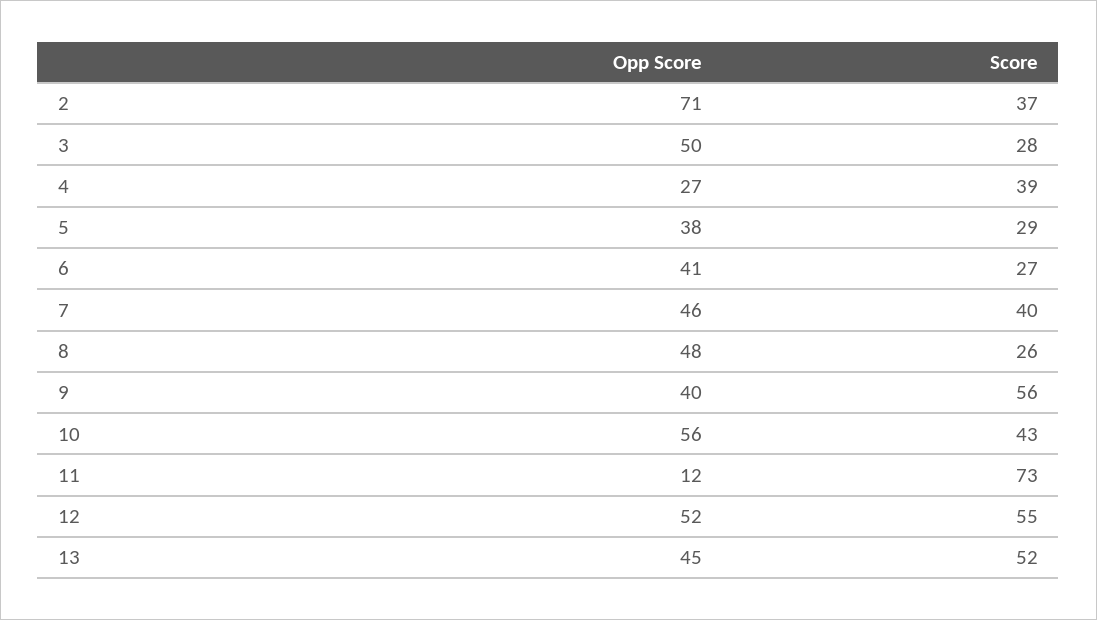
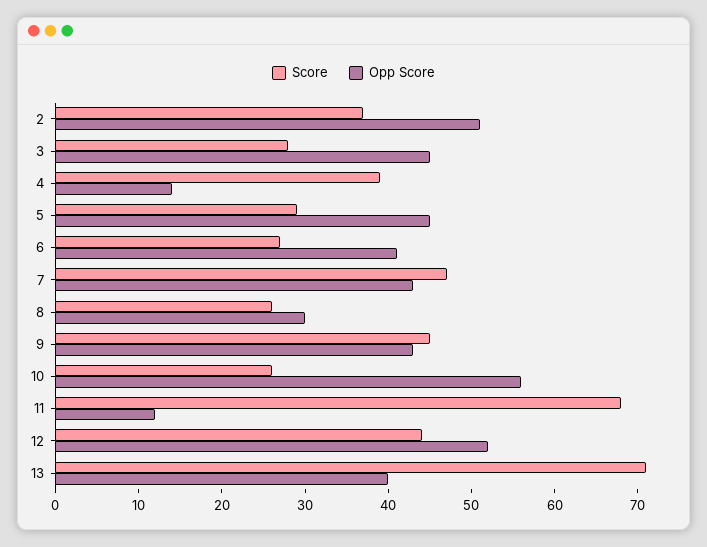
Opp Score, 2: 71 -> 51
Opp Score, 3: 50 -> 45
Opp Score, 4: 27 -> 14
Opp Score, 5: 38 -> 45
Opp Score, 7: 46 -> 43
Score, 7: 40 -> 47
Opp Score, 8: 48 -> 30
Opp Score, 9: 40 -> 43
Score, 9: 56 -> 45
Score, 10: 43 -> 26
Score, 11: 73 -> 68
Score, 12: 55 -> 44
Opp Score, 13: 45 -> 40
Score, 13: 52 -> 71

